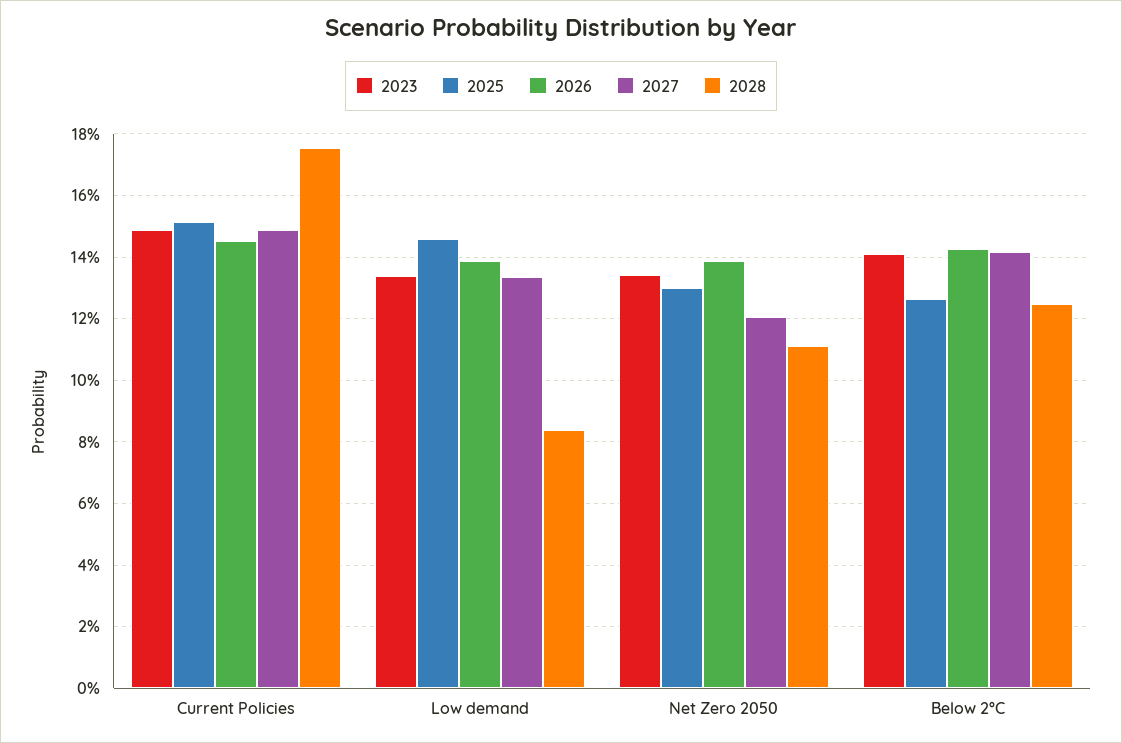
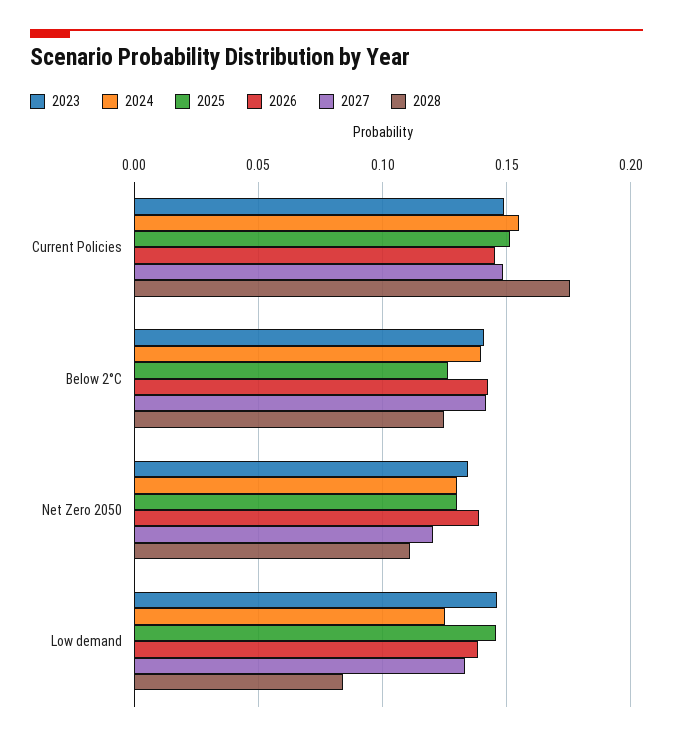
2023, Low demand: 0.134 -> 0.145
2024, Current Policies: none -> 0.155
2024, Below 2°C: none -> 0.14
2024, Net Zero 2050: none -> 0.13
2024, Low demand: none -> 0.125

